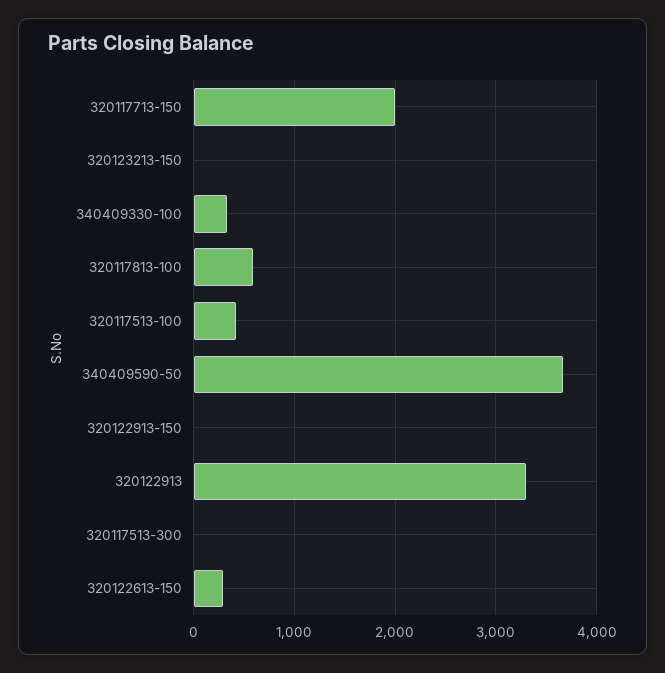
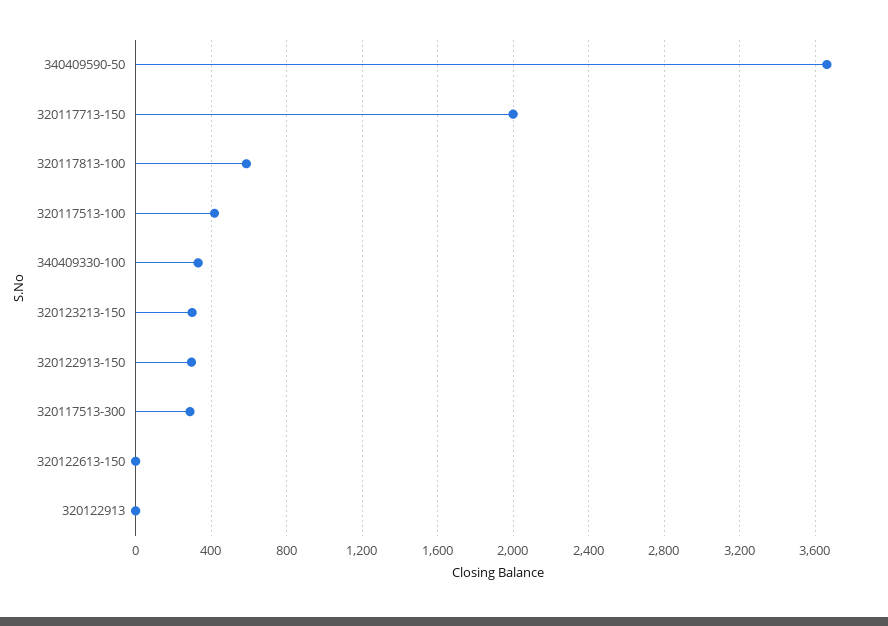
320123213-150: 0 -> 300
320122913-150: 0 -> 300
320122913: 3300 -> 0
320117513-300: 0 -> 300
320122613-150: 300 -> 0

